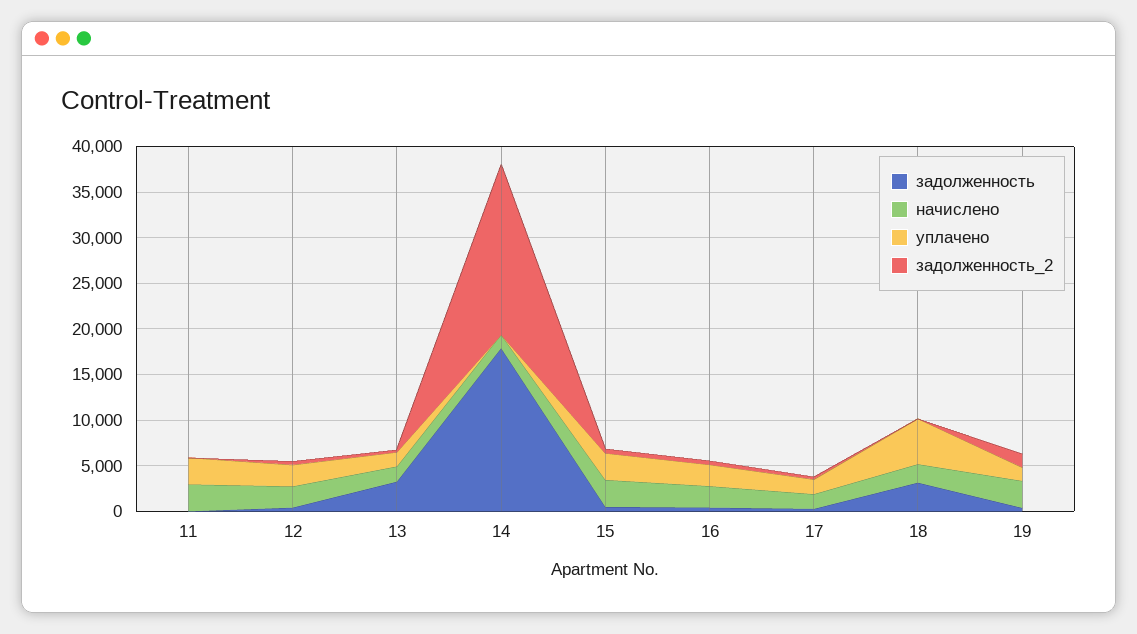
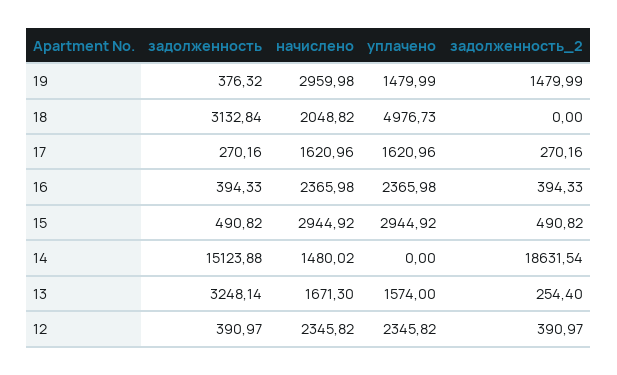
задолженность, 11: 0 -> none
начислено, 11: 3000 -> none
уплачено, 11: 3000 -> none
задолженность_2, 11: 0 -> none
задолженность, 14: 18000 -> 15123.88

